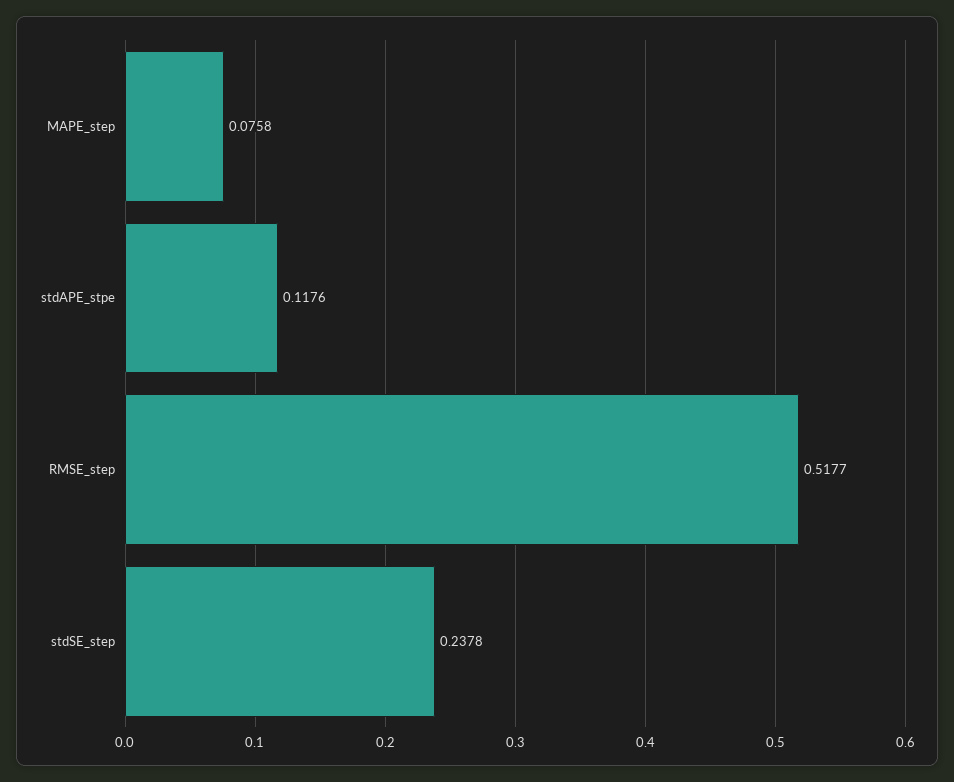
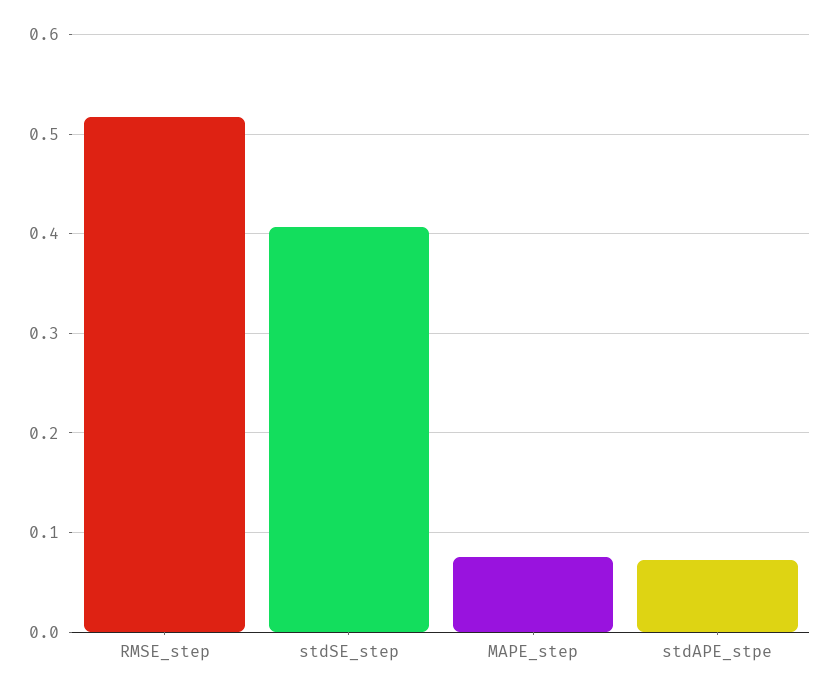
stdAPE_stpe: 0.1176 -> 0.07
stdSE_step: 0.2378 -> 0.41

